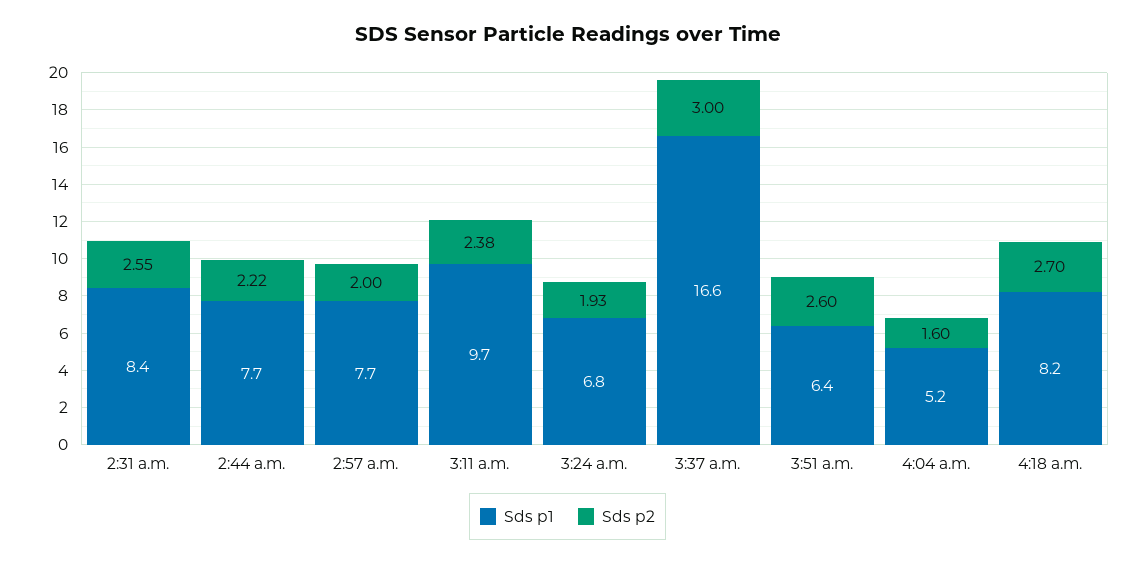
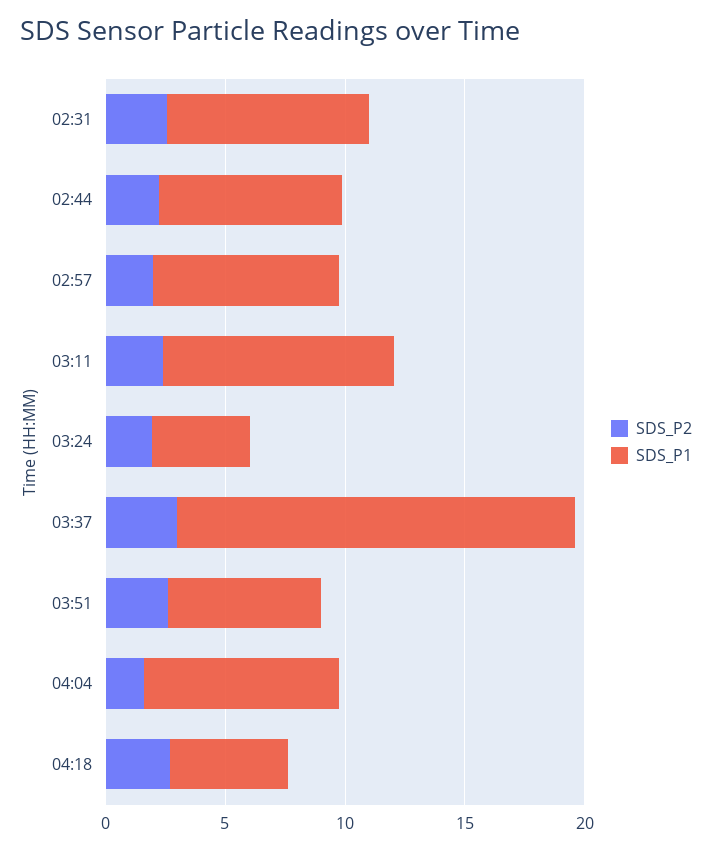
Sds p1, 3:24 a.m.: 6.8 -> 4
Sds p1, 4:04 a.m.: 5.2 -> 8
Sds p1, 4:18 a.m.: 8.2 -> 5

